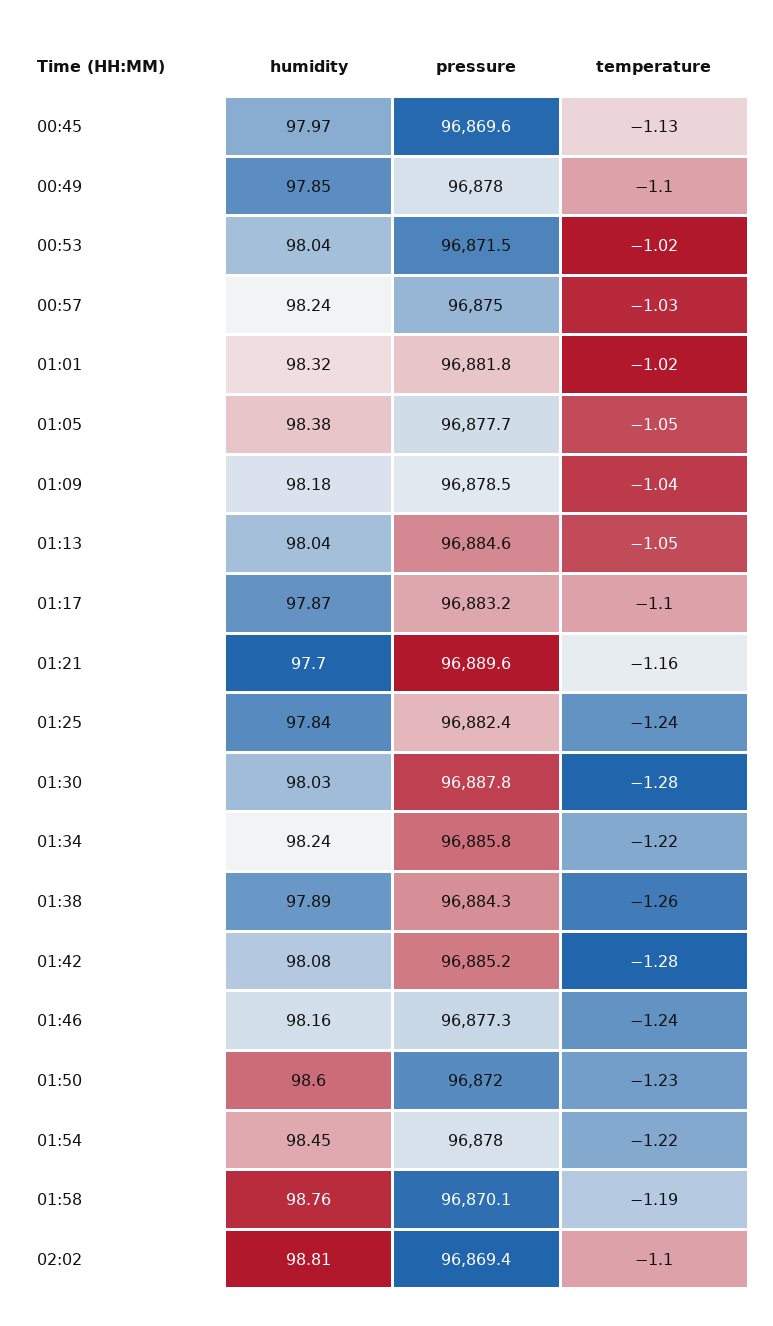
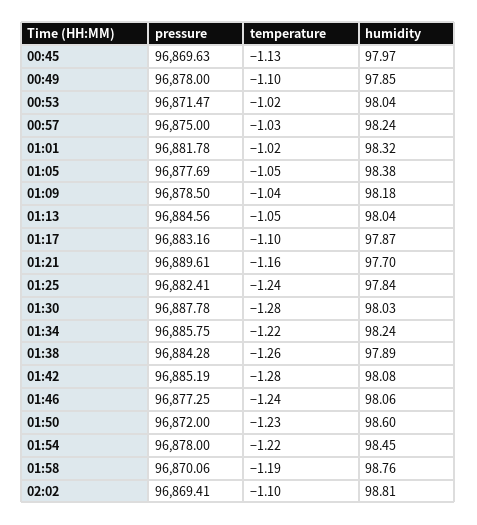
humidity, 01:46: 98.16 -> 98.06

